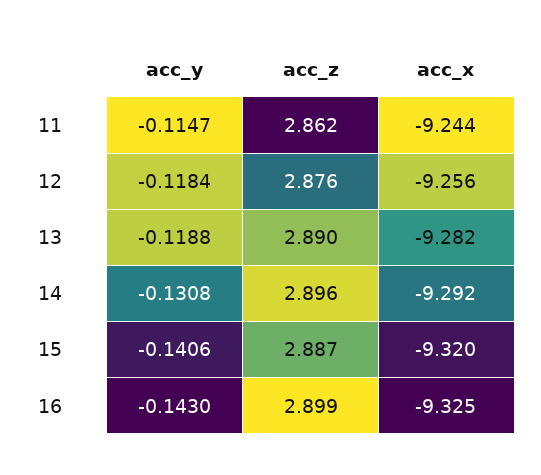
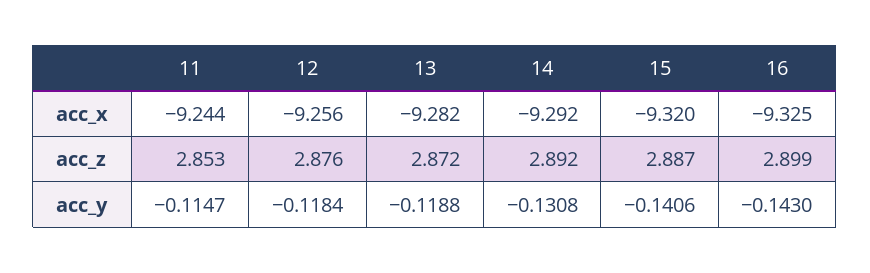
acc_z, 11: 2.862 -> 2.853
acc_z, 13: 2.89 -> 2.872
acc_z, 14: 2.896 -> 2.892

